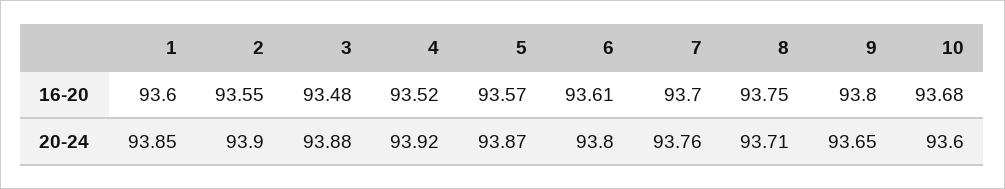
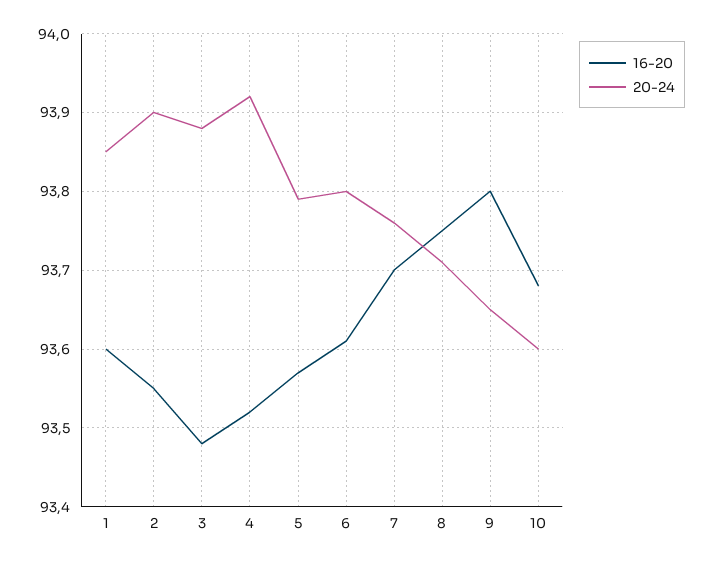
20-24, 5: 93.87 -> 93.79

